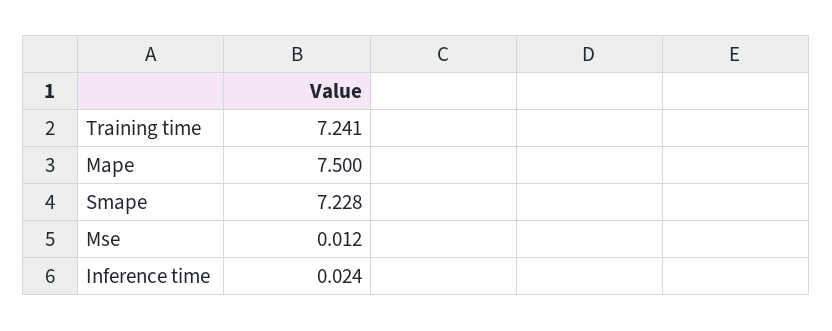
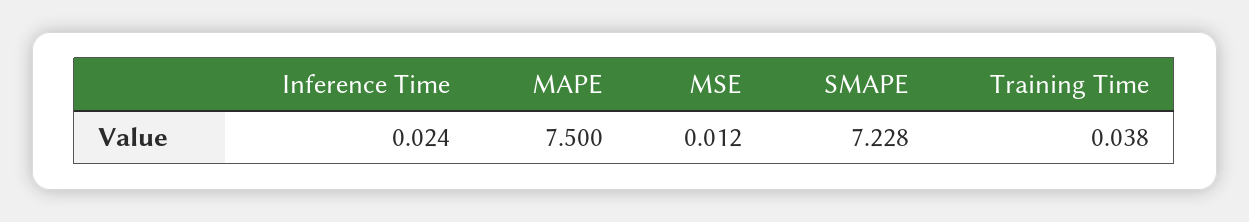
Training time: 7.241 -> 0.038

